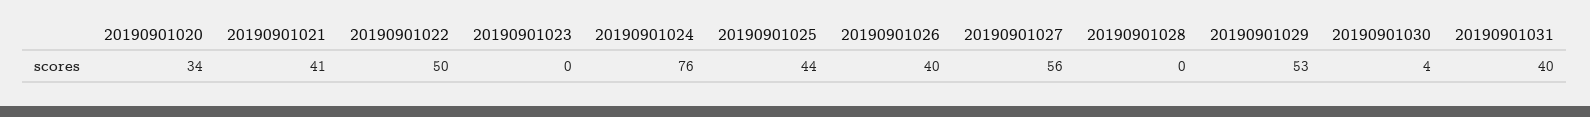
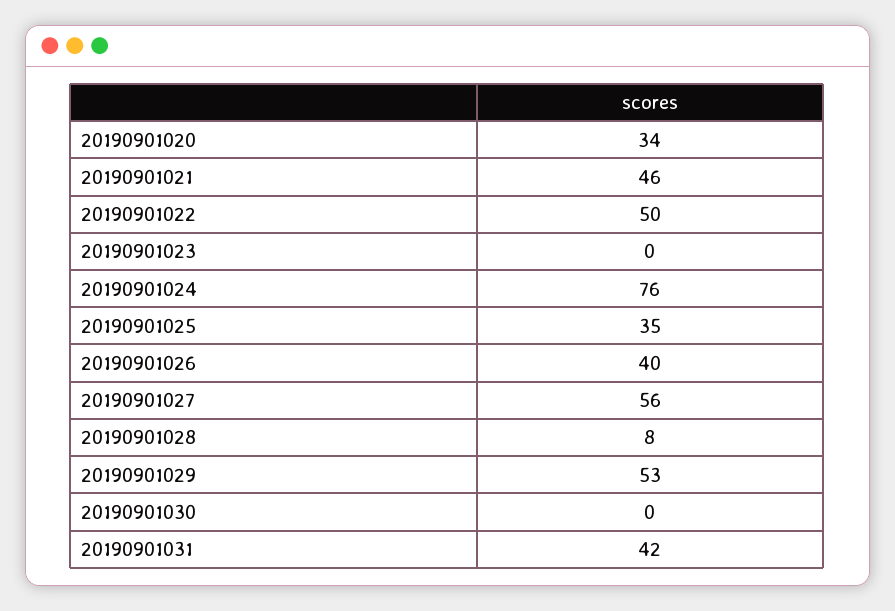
20190901021: 41 -> 46
20190901025: 44 -> 35
20190901028: 0 -> 8
20190901030: 4 -> 0
20190901031: 40 -> 42

